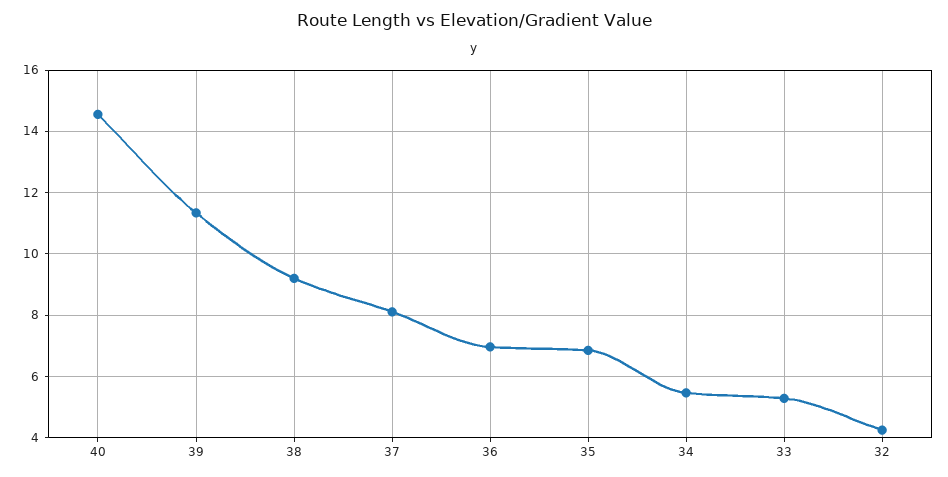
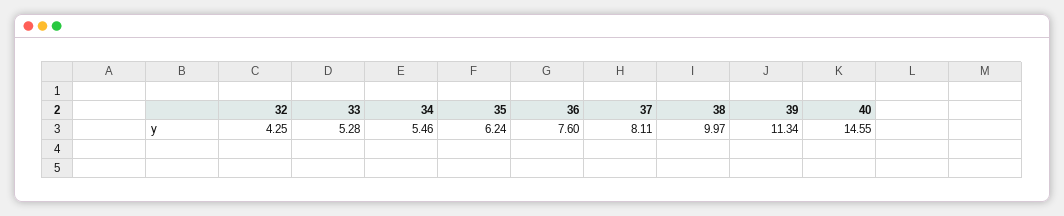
38: 9.2 -> 9.97
36: 7 -> 7.6
35: 6.8 -> 6.24

